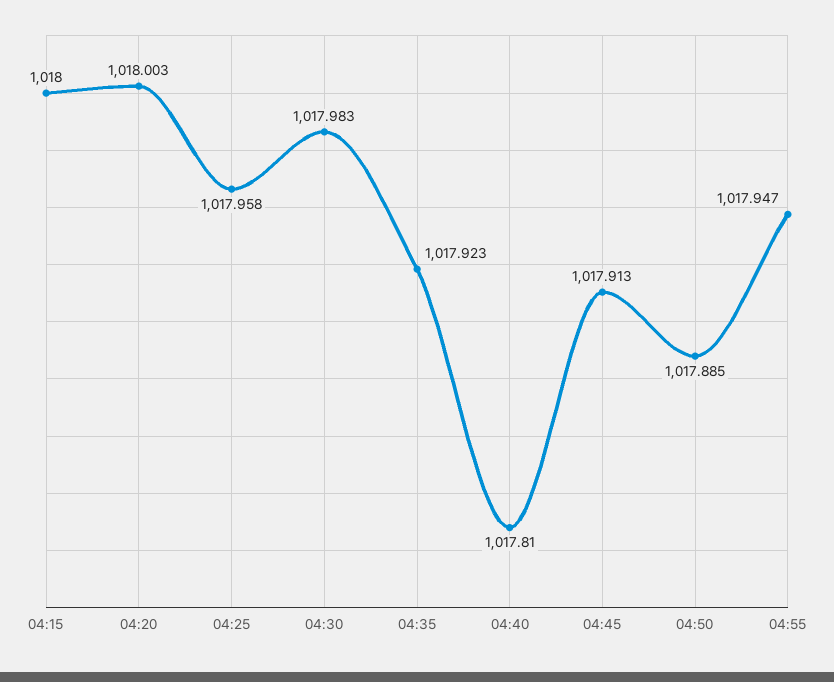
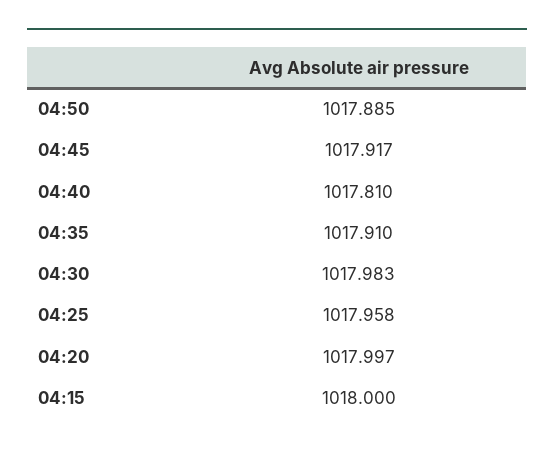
04:20: 1018.003 -> 1017.997
04:35: 1017.923 -> 1017.91
04:45: 1017.913 -> 1017.917
04:55: 1017.947 -> none

